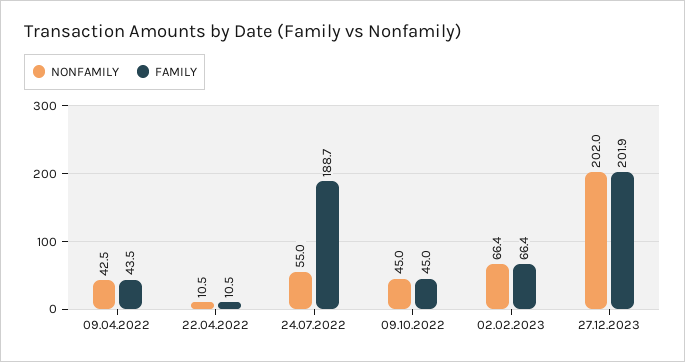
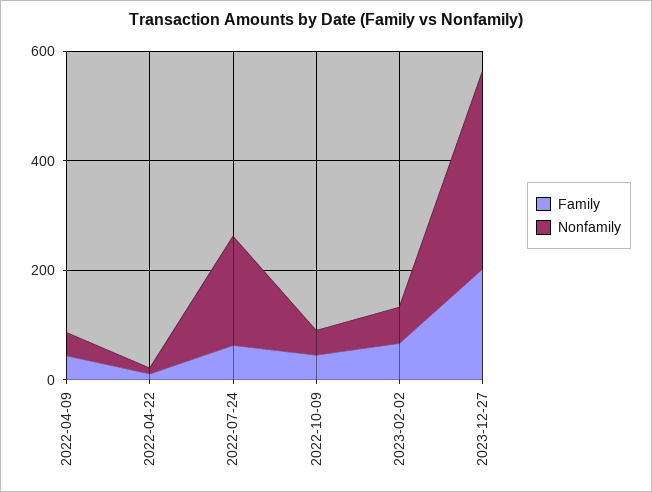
NONFAMILY, 24.07.2022: 55 -> 200
FAMILY, 24.07.2022: 188.7 -> 50
NONFAMILY, 27.12.2023: 202 -> 350

